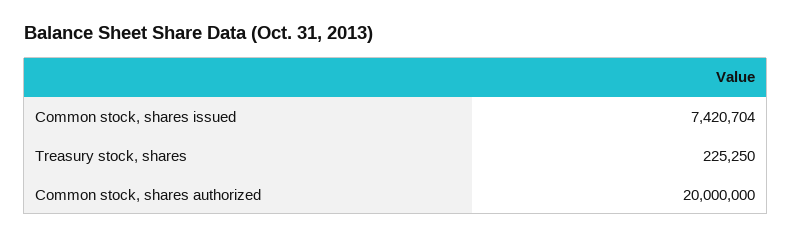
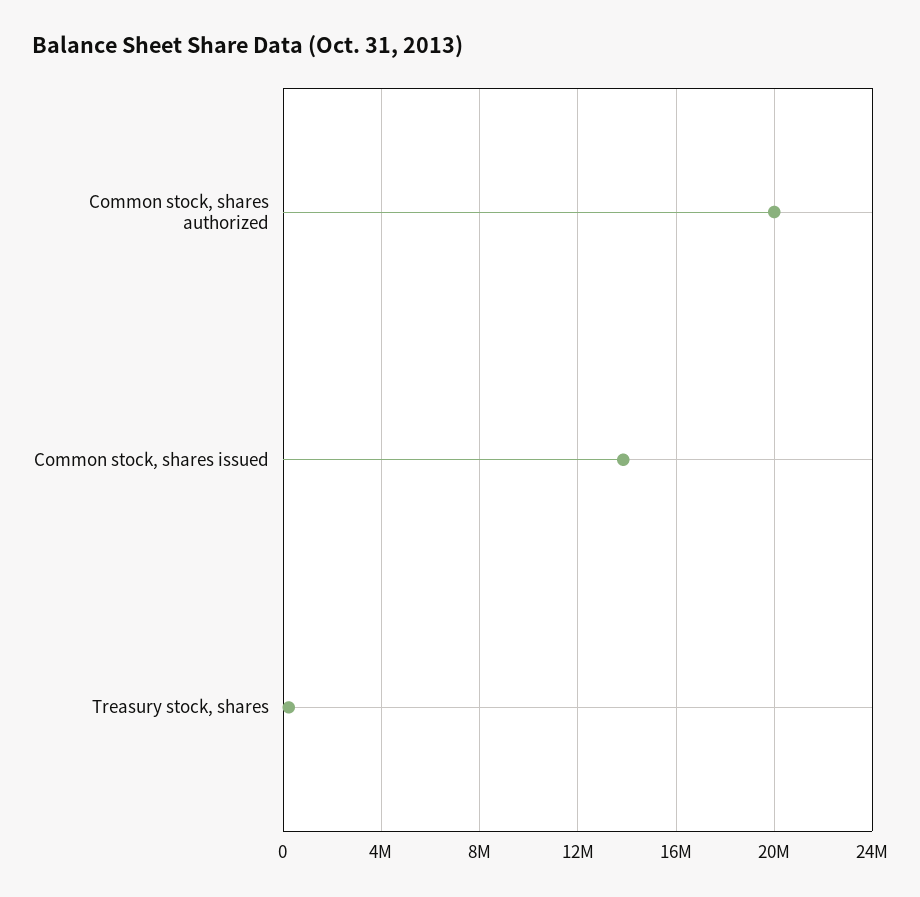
Common stock, shares issued: 7420704 -> 14000000

